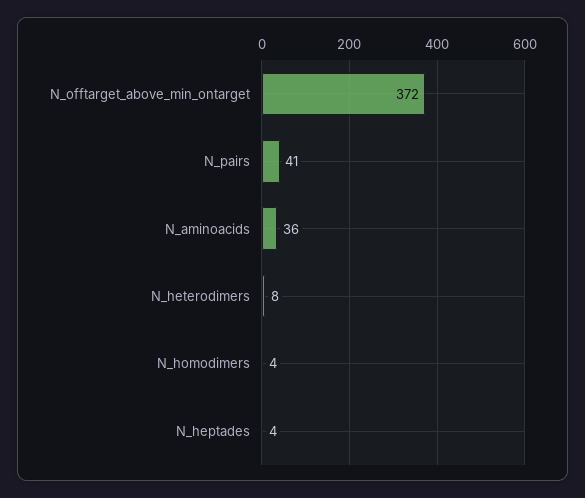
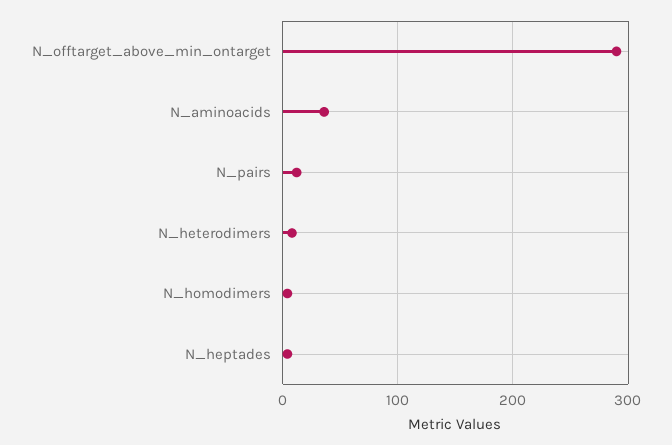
N_offtarget_above_min_ontarget: 372 -> 290
N_pairs: 41 -> 10

